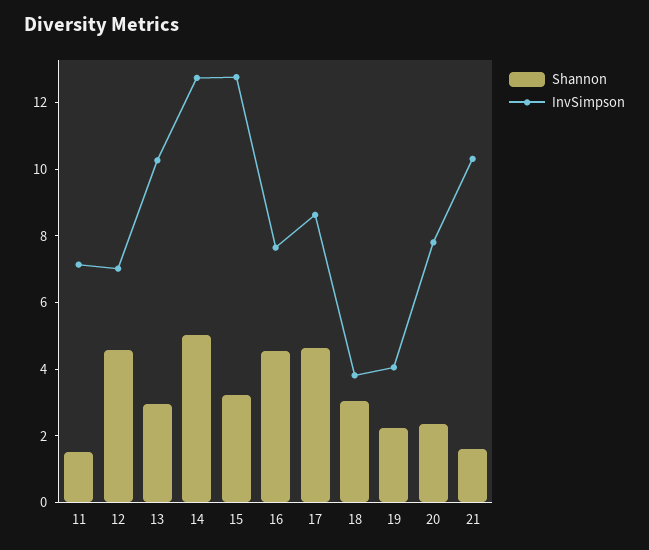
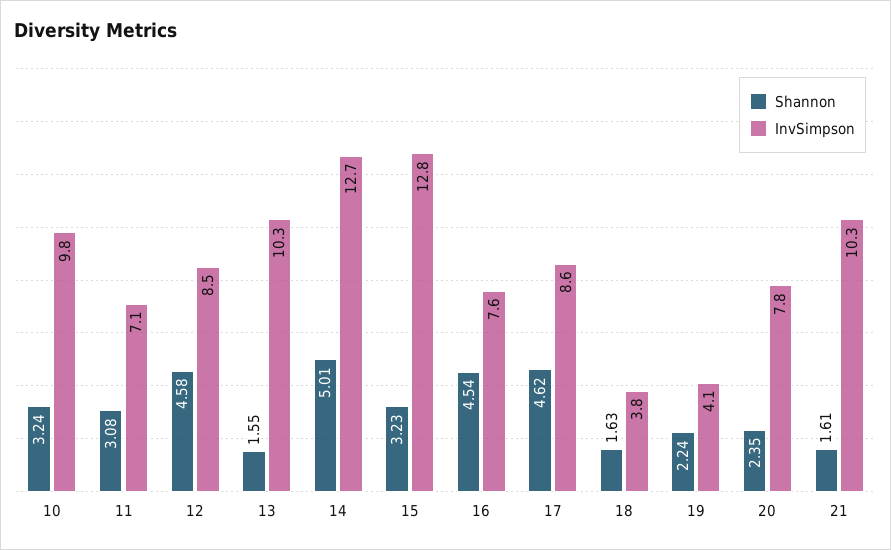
Shannon, 11: 1.5 -> 3.08
InvSimpson, 12: 7 -> 8.5
Shannon, 13: 3 -> 1.55
Shannon, 18: 3 -> 1.63
Shannon, 10: none -> 3.24
InvSimpson, 10: none -> 9.8

